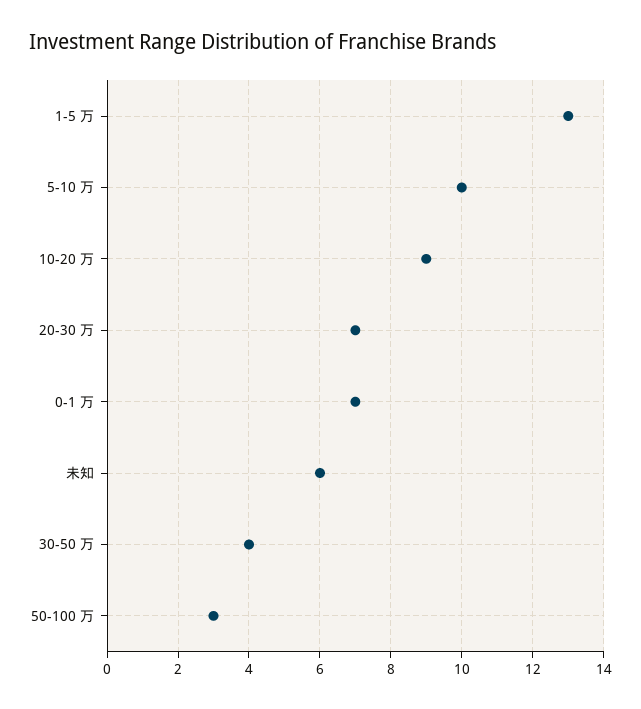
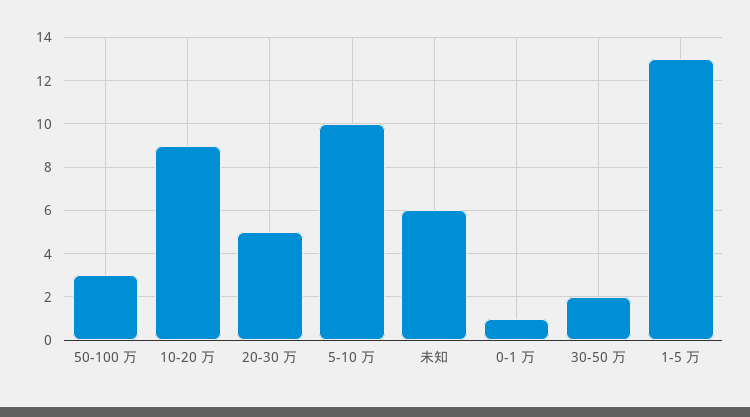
20-30 万: 7 -> 5
0-1 万: 7 -> 1
30-50 万: 4 -> 2

